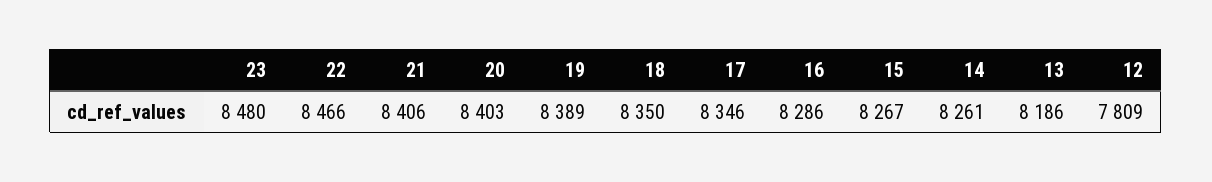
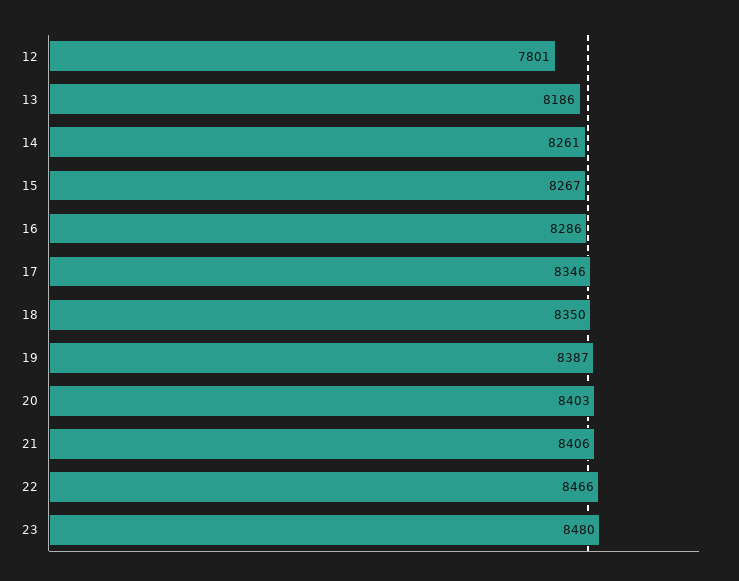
19: 8389 -> 8387
12: 7809 -> 7801

